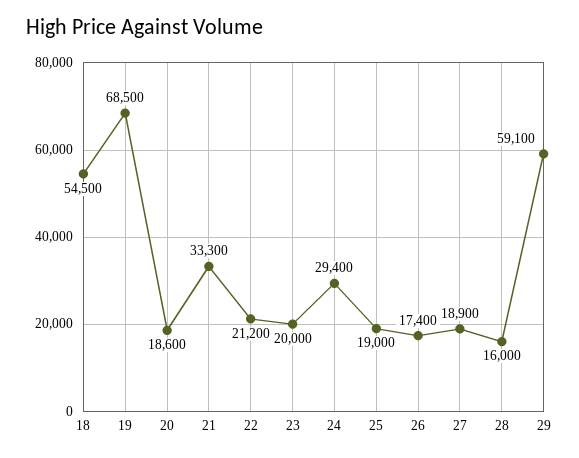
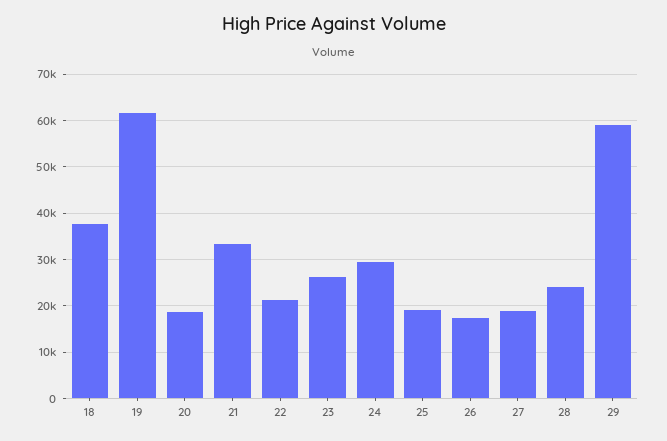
18: 54500 -> 38000
19: 68500 -> 62000
23: 20000 -> 26000
28: 16000 -> 24000

